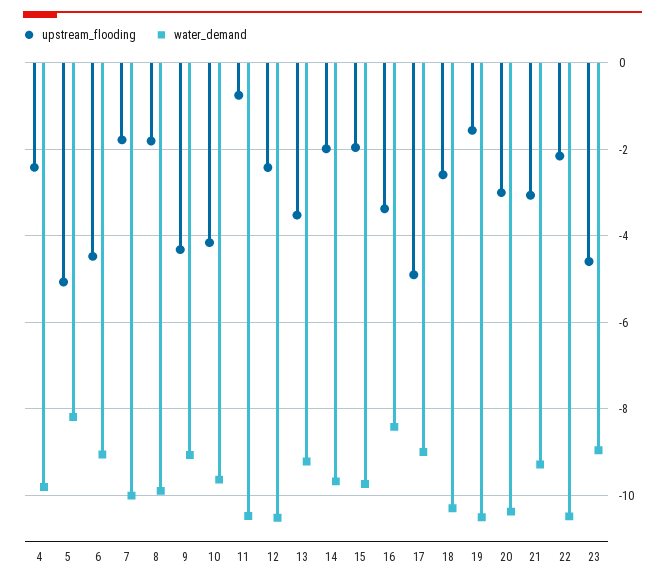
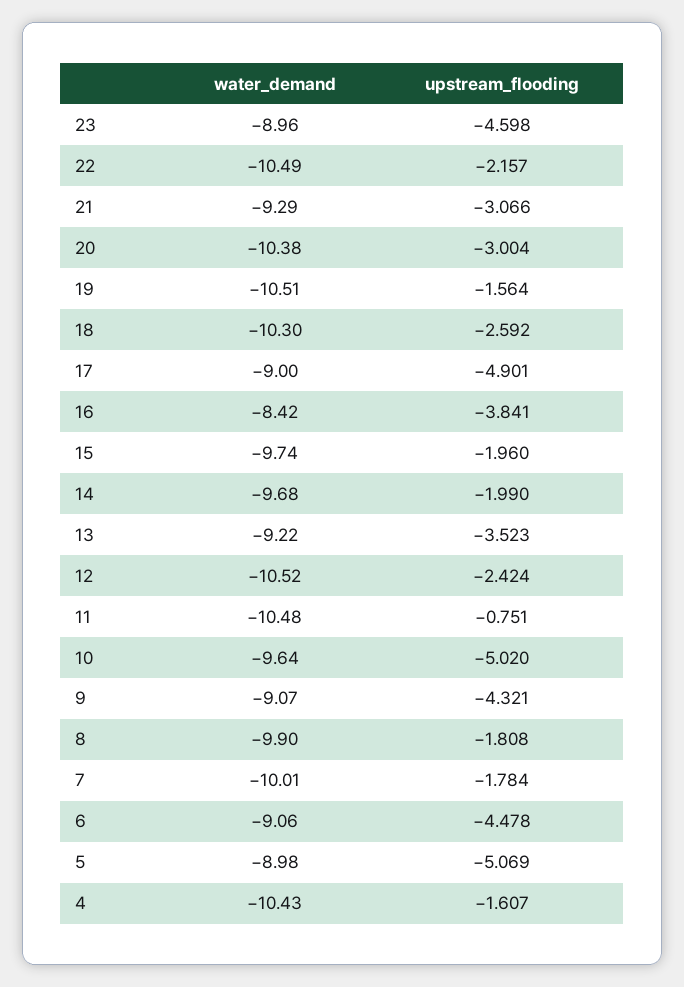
upstream_flooding, 4: -2.4 -> -1.607
water_demand, 4: -9.8 -> -10.43
water_demand, 5: -8.2 -> -8.98
upstream_flooding, 10: -4.2 -> -5.02
upstream_flooding, 16: -3.4 -> -3.841

